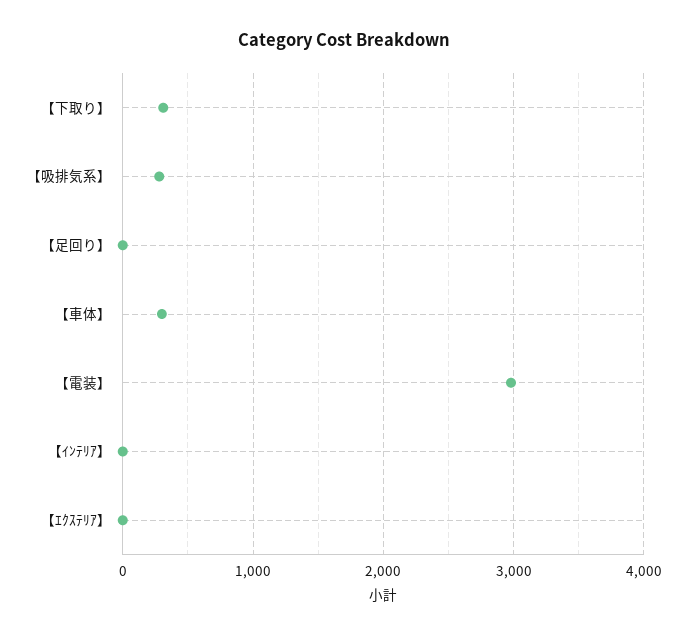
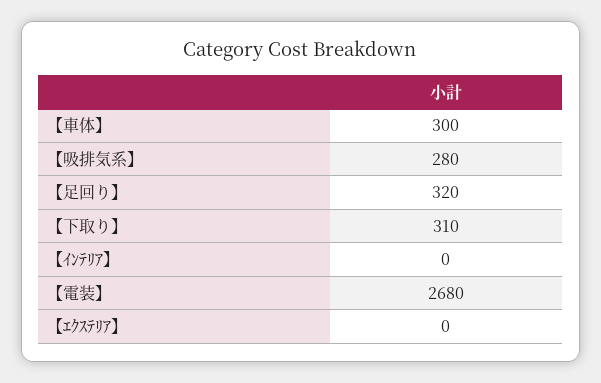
【足回り】: 0 -> 320
【電装】: 3000 -> 2680

